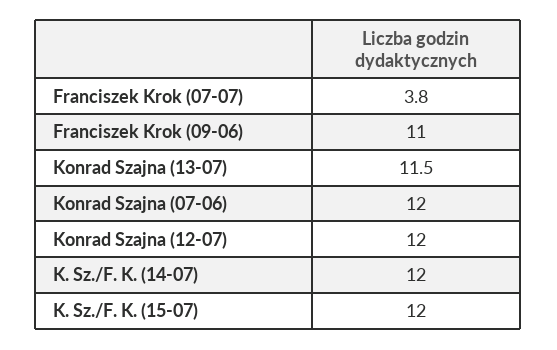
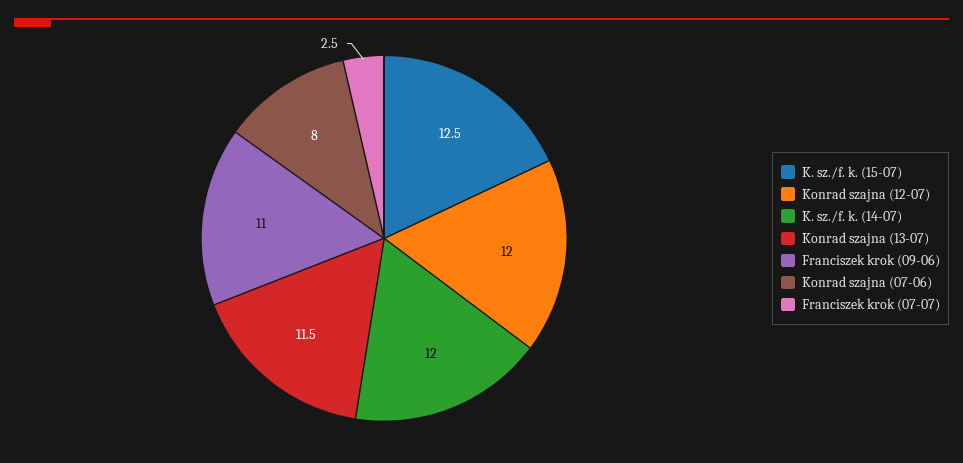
Franciszek Krok (07-07): 3.8 -> 2.5
Konrad Szajna (07-06): 12 -> 8
K. Sz./F. K. (15-07): 12 -> 12.5

